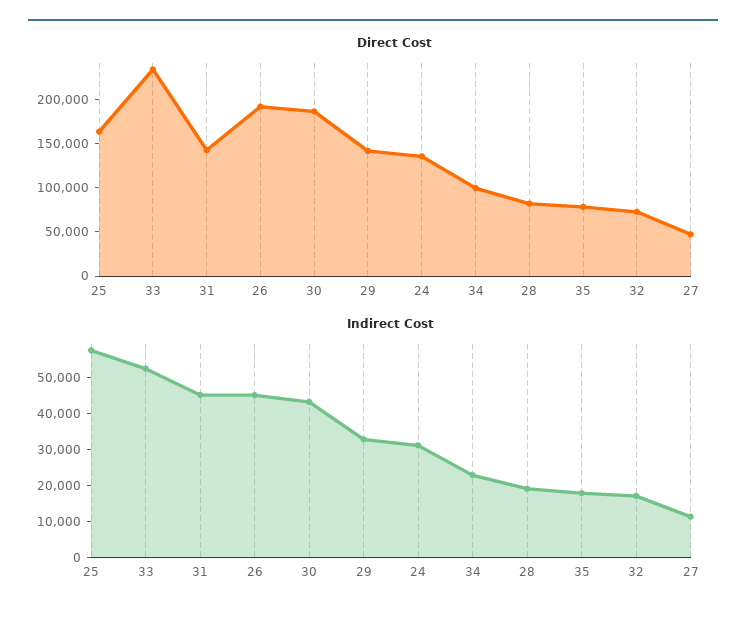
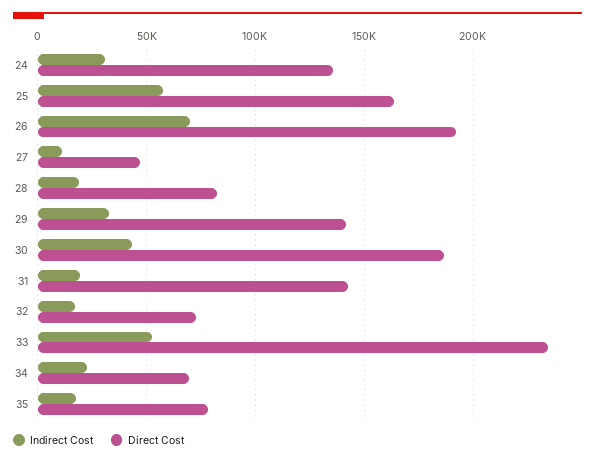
Direct Cost, 34: 100000 -> 70000
Indirect Cost, 31: 45000 -> 20000
Indirect Cost, 26: 45000 -> 70000

